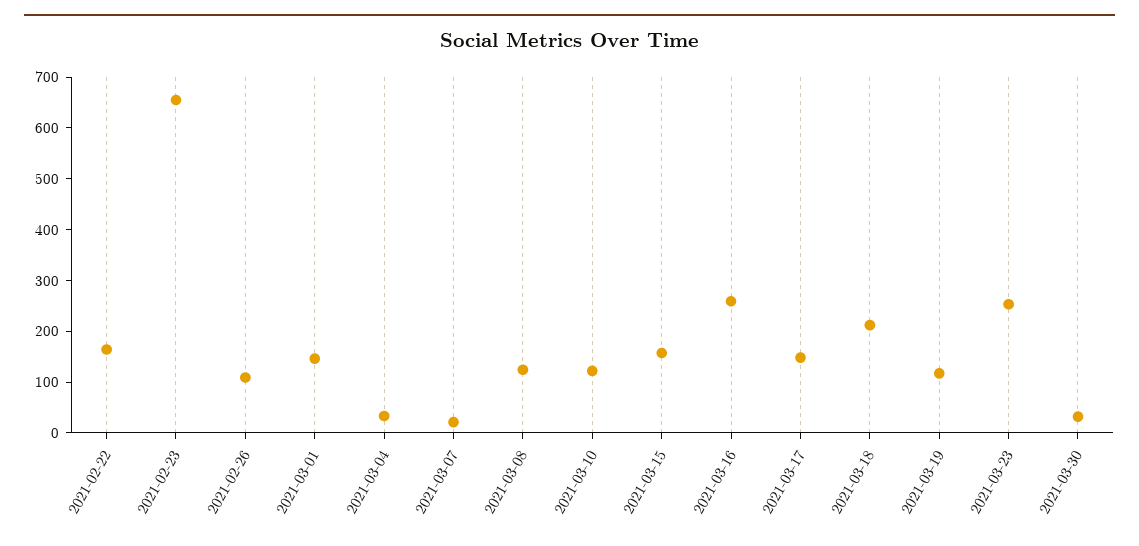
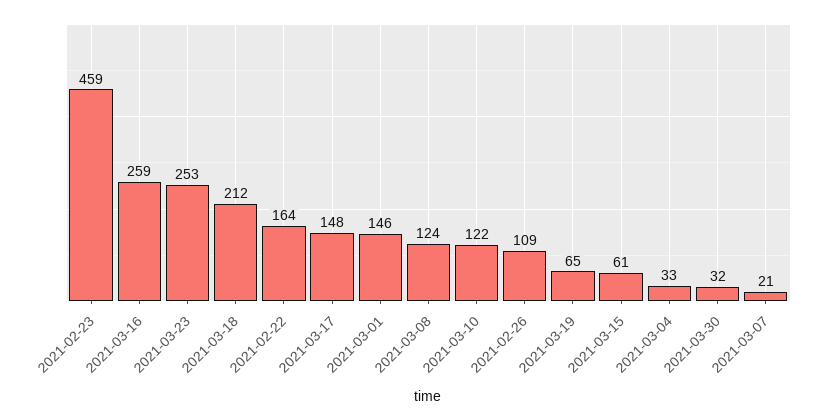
2021-02-23: 660 -> 459
2021-03-15: 160 -> 61
2021-03-19: 120 -> 65

